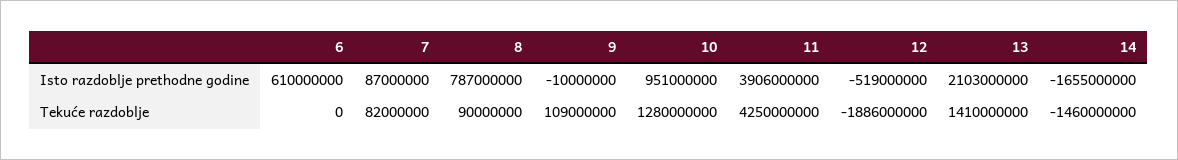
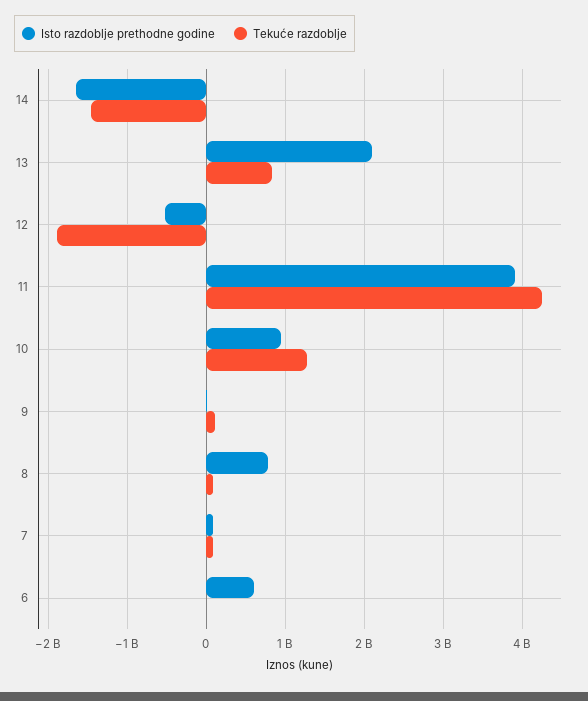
Tekuće razdoblje, 13: 1410000000 -> 800000000

